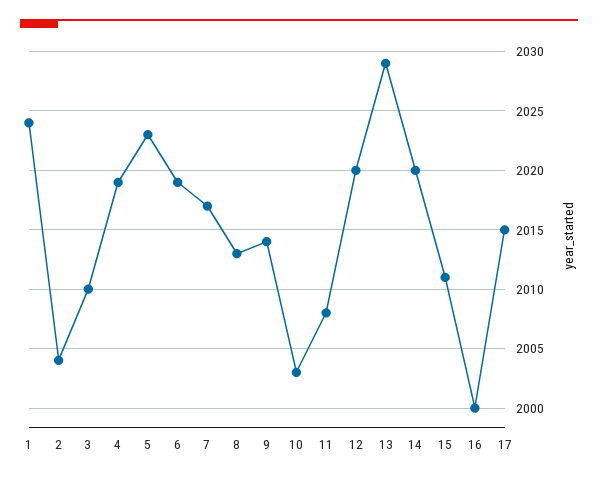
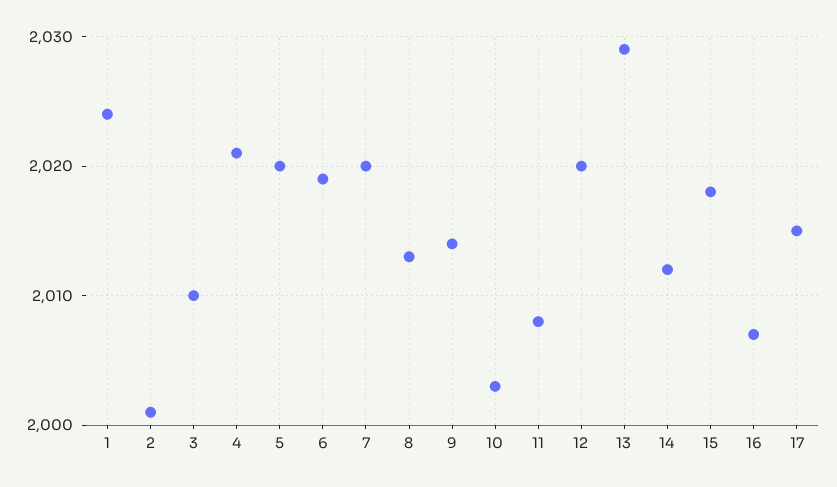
2: 2004 -> 2001
4: 2019 -> 2021
5: 2023 -> 2020
7: 2017 -> 2020
14: 2020 -> 2012
15: 2011 -> 2018
16: 2000 -> 2007

